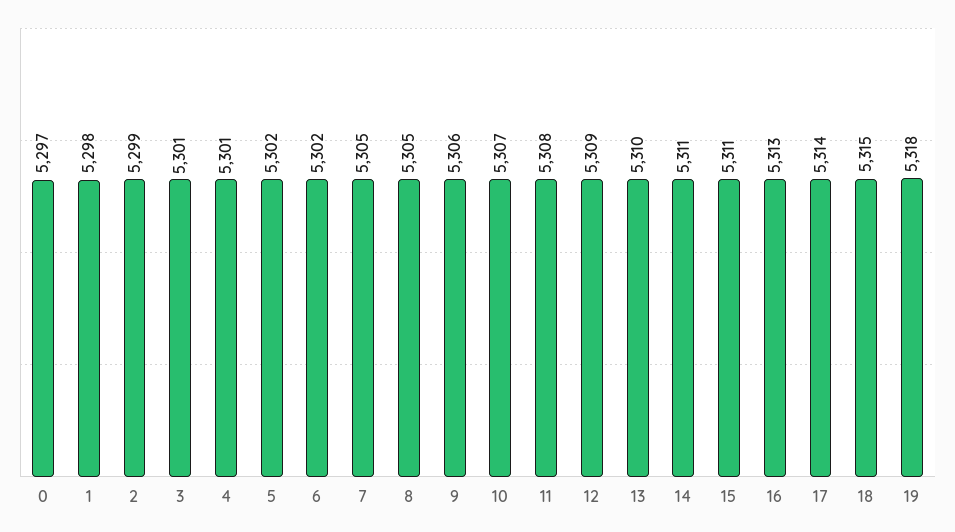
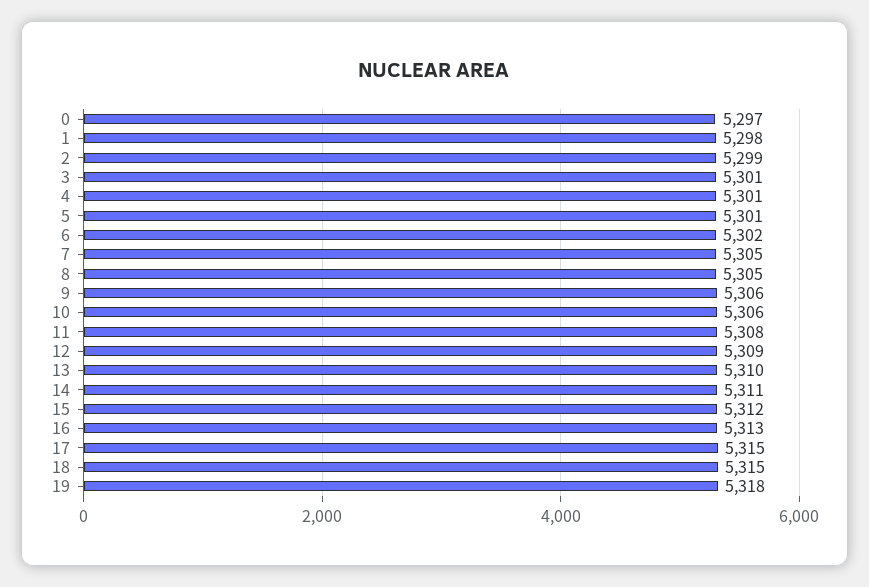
5: 5302 -> 5301
10: 5307 -> 5306
15: 5311 -> 5312
17: 5314 -> 5315

